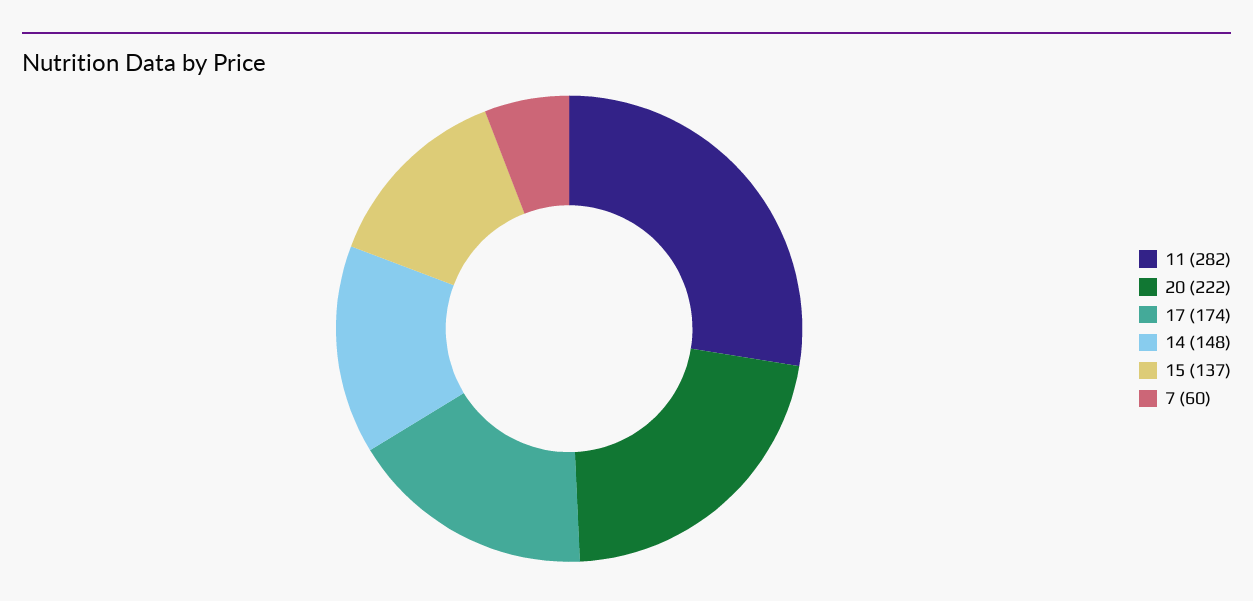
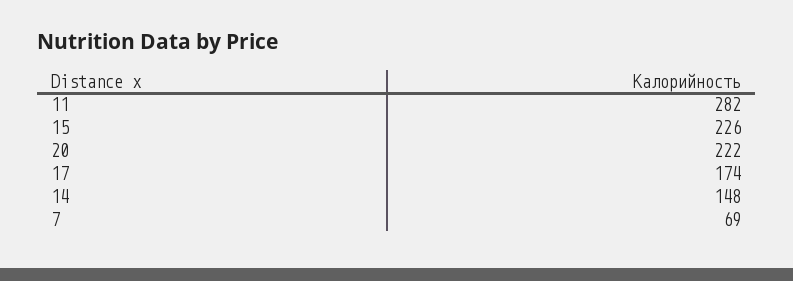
15: 137 -> 226
7: 60 -> 69

